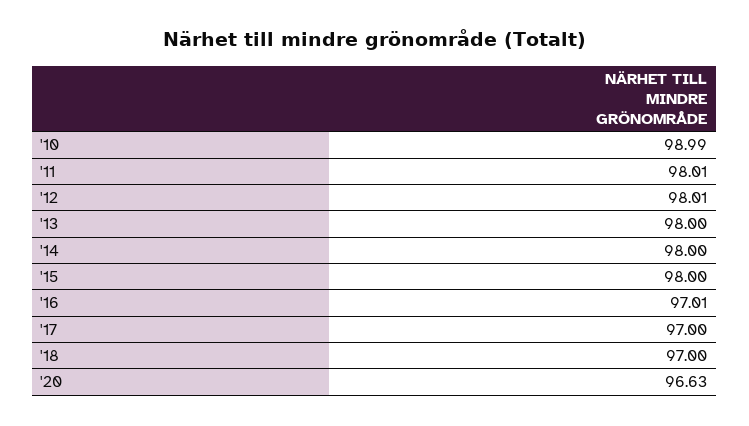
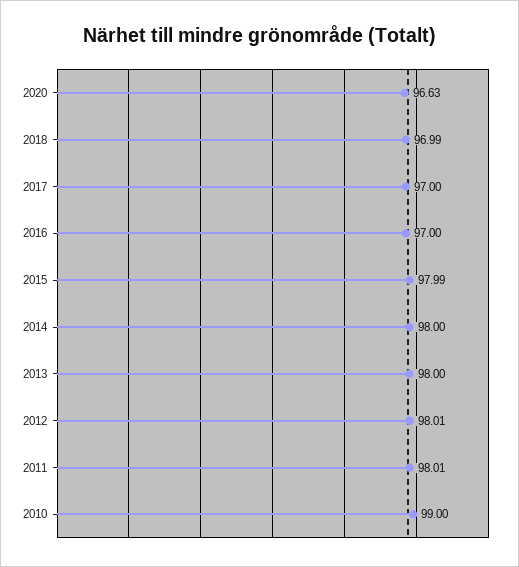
'10: 98.99 -> 99
'15: 98 -> 97.99
'16: 97.01 -> 97
'18: 97 -> 96.99

